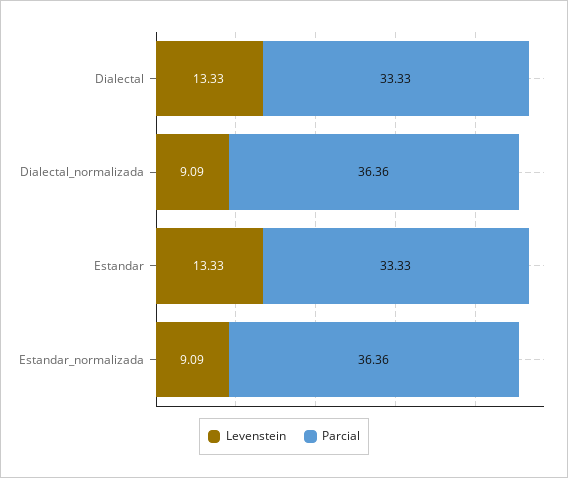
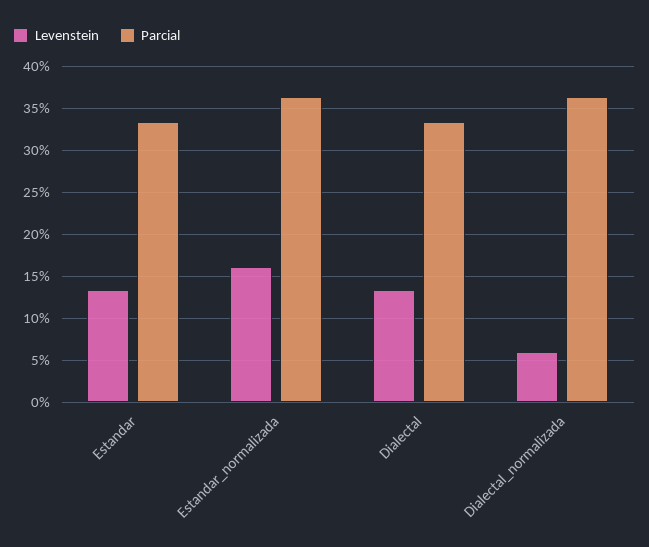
Levenstein, Dialectal_normalizada: 9.09 -> 6
Levenstein, Estandar_normalizada: 9.09 -> 16

